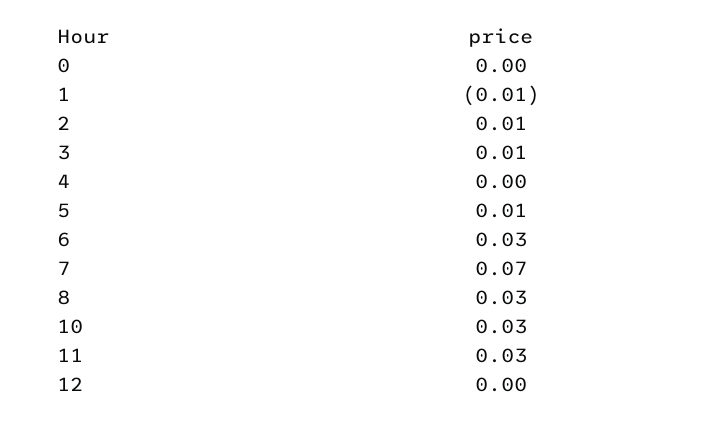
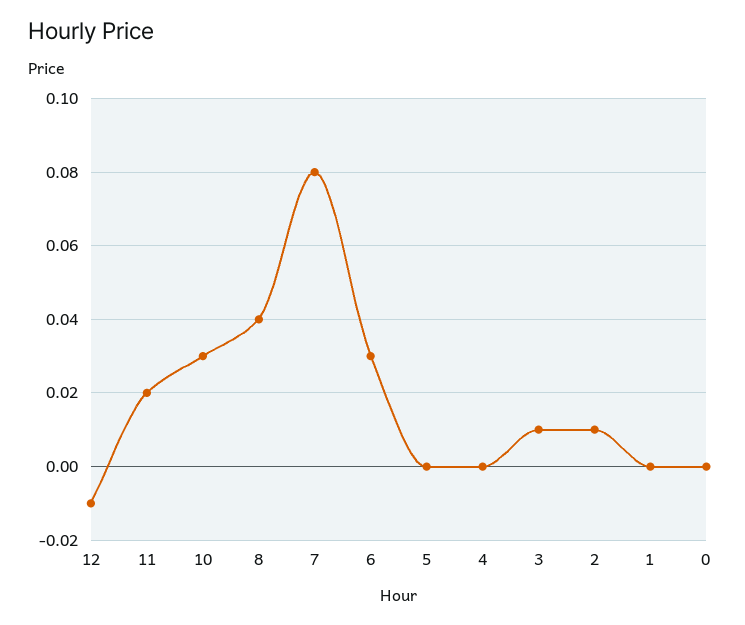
1: -0.01 -> 0
5: 0.01 -> 0
7: 0.07 -> 0.08
8: 0.03 -> 0.04
11: 0.03 -> 0.02
12: 0 -> -0.01

